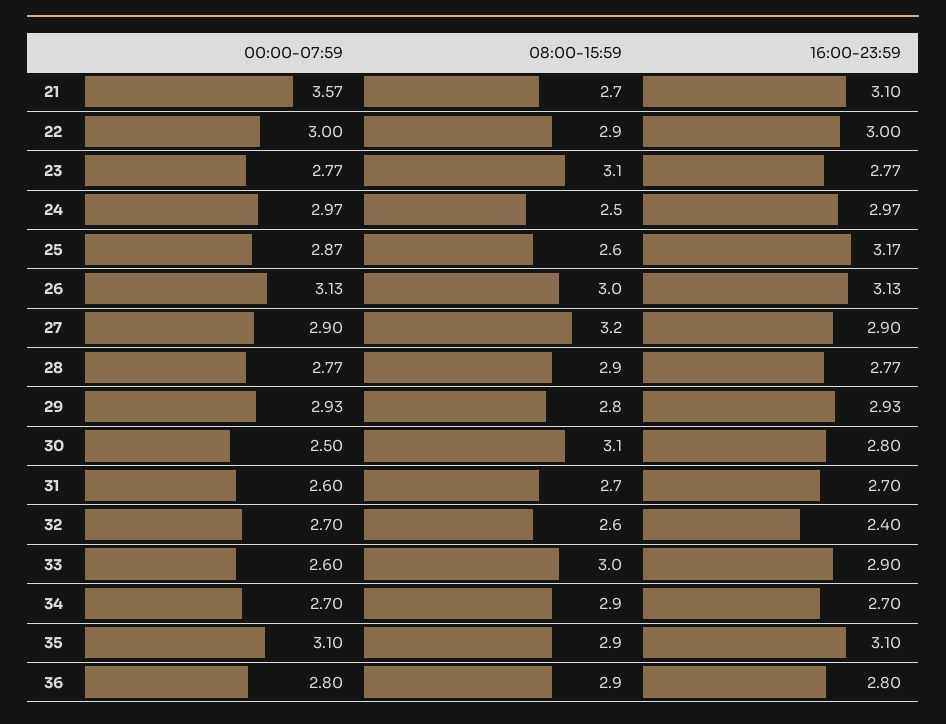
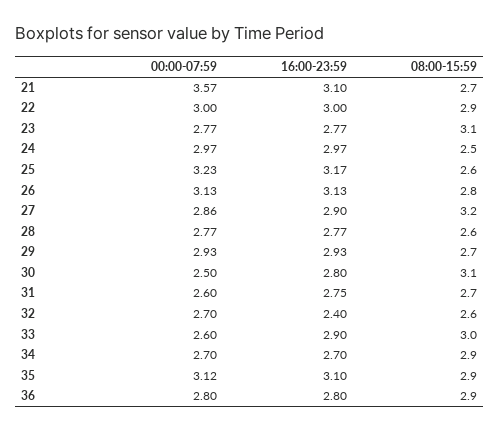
00:00-07:59, 25: 2.87 -> 3.23
08:00-15:59, 26: 3 -> 2.8
00:00-07:59, 27: 2.9 -> 2.86
08:00-15:59, 28: 2.9 -> 2.6
08:00-15:59, 29: 2.8 -> 2.7
16:00-23:59, 31: 2.7 -> 2.75
00:00-07:59, 35: 3.1 -> 3.12

